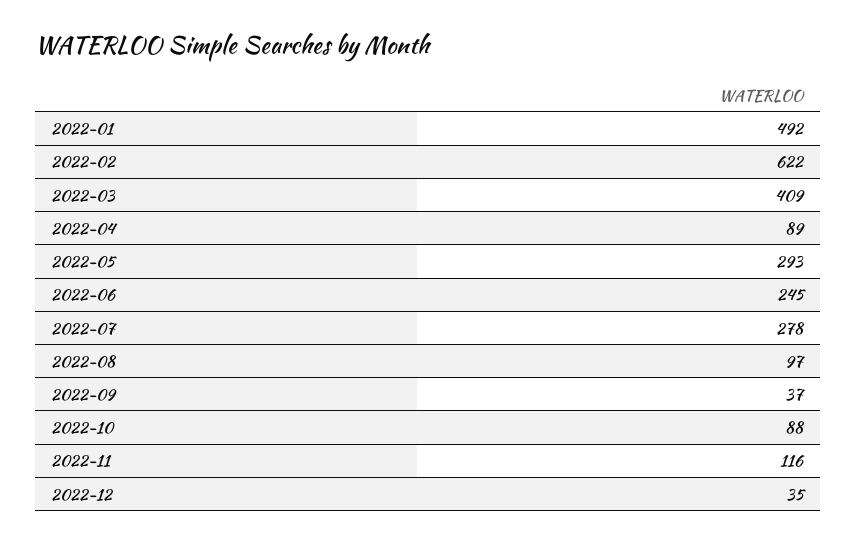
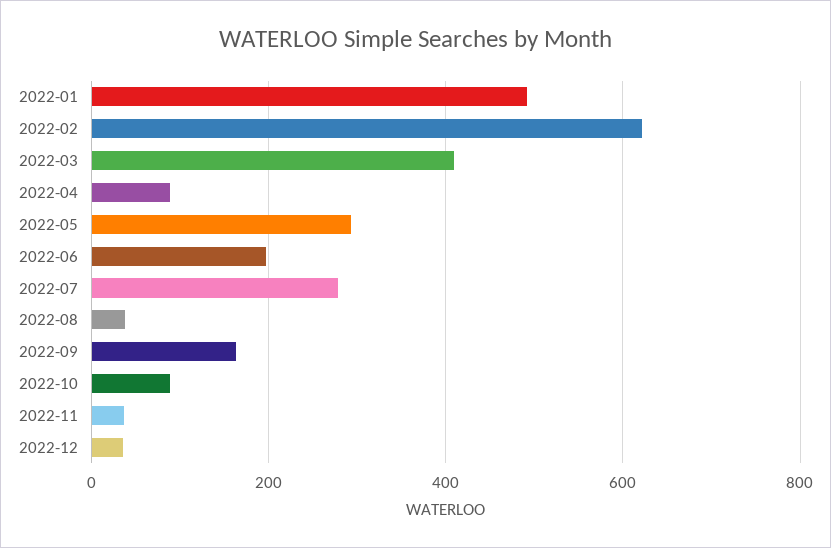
2022-06: 245 -> 200
2022-08: 97 -> 40
2022-09: 37 -> 160
2022-11: 116 -> 40

